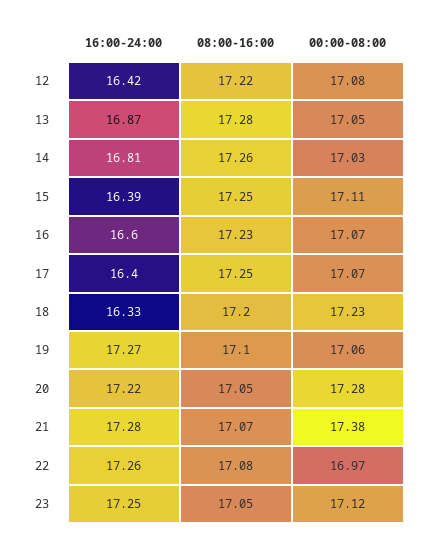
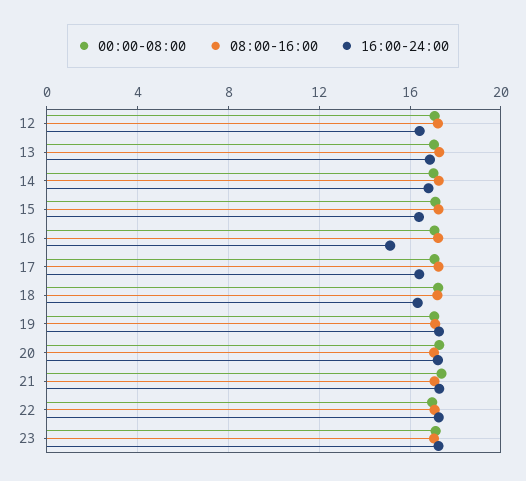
16:00-24:00, 16: 16.6 -> 15

